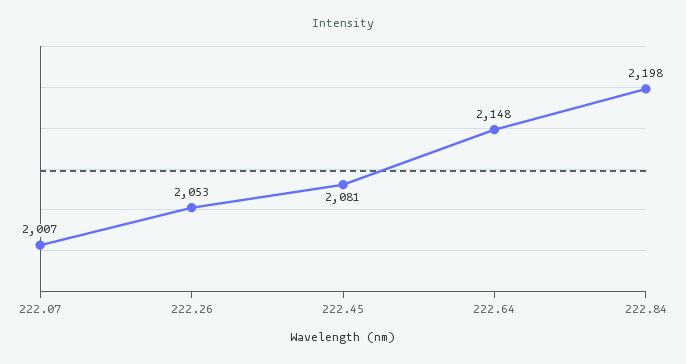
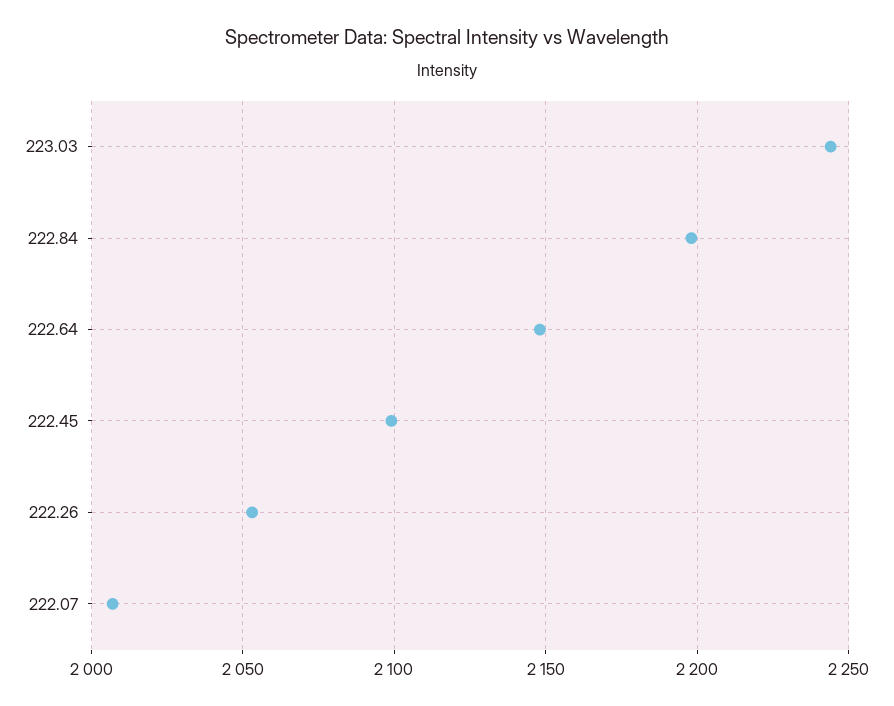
222.45: 2081 -> 2100
223.03: none -> 2245

